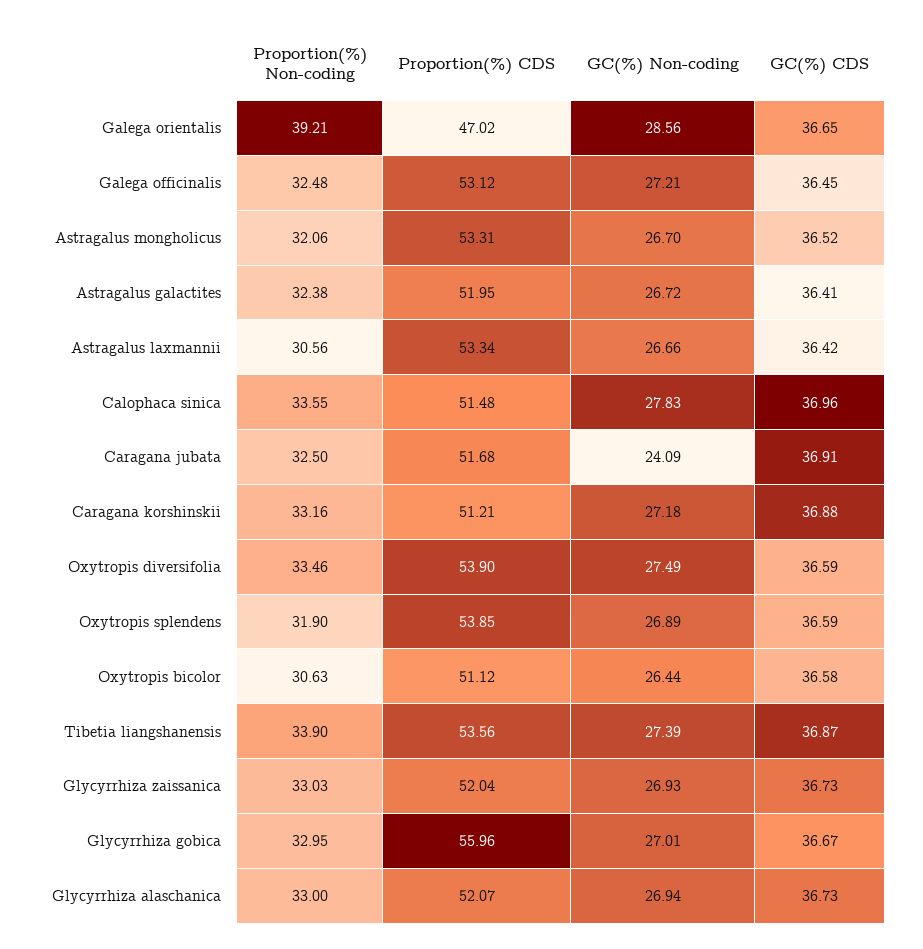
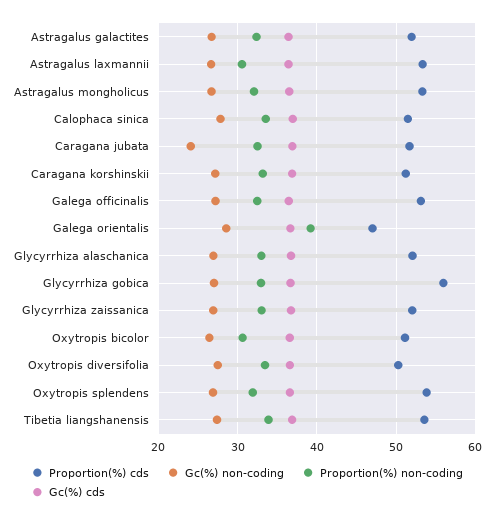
Proportion(%) CDS, Oxytropis diversifolia: 53.9 -> 50

